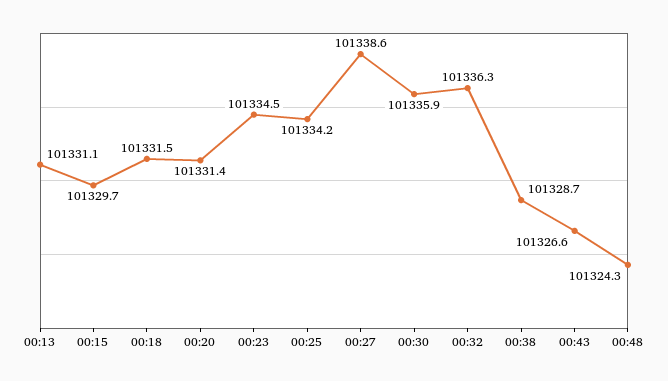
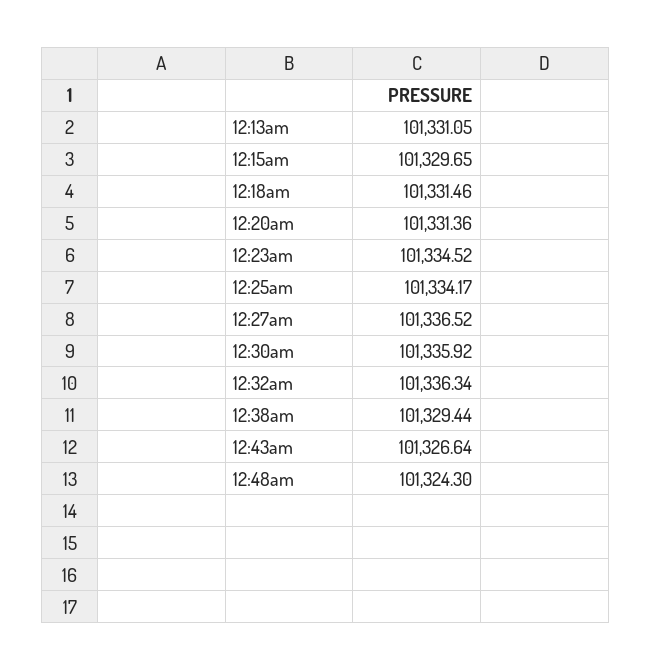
00:27: 101338.6 -> 101336.52
00:38: 101328.7 -> 101329.44

